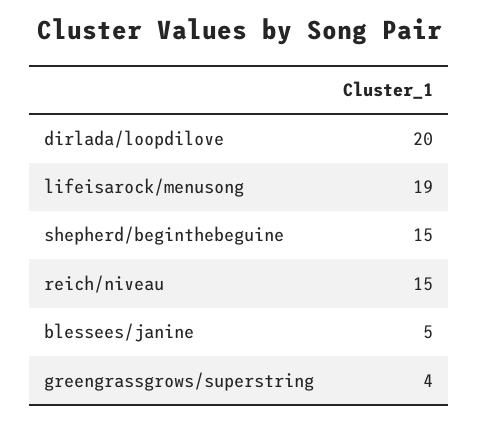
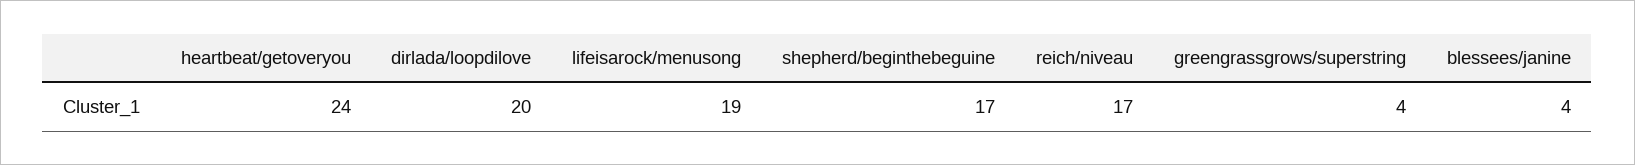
shepherd/beginthebeguine: 15 -> 17
reich/niveau: 15 -> 17
blessees/janine: 5 -> 4
heartbeat/getoveryou: none -> 24

